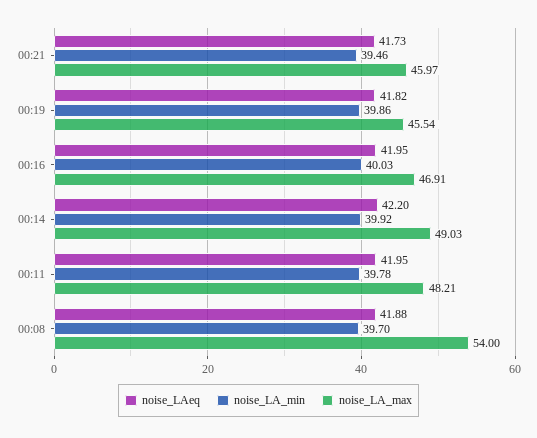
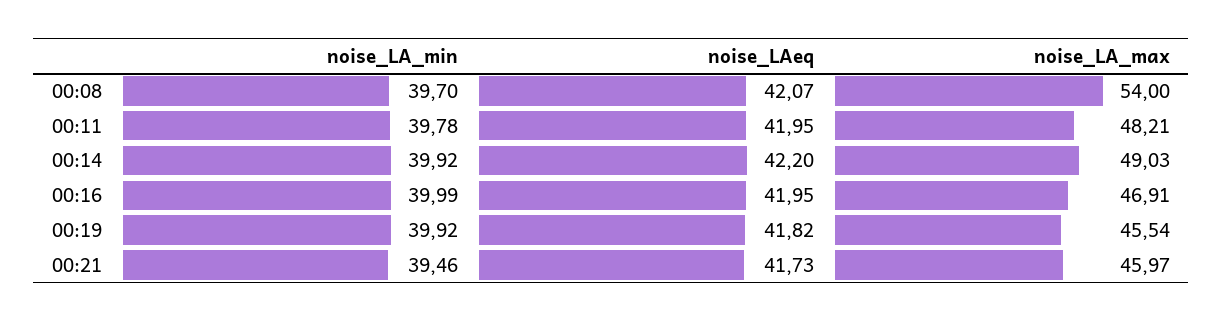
noise_LA_min, 00:19: 39.86 -> 39.92
noise_LA_min, 00:16: 40.03 -> 39.99
noise_LAeq, 00:08: 41.88 -> 42.07

